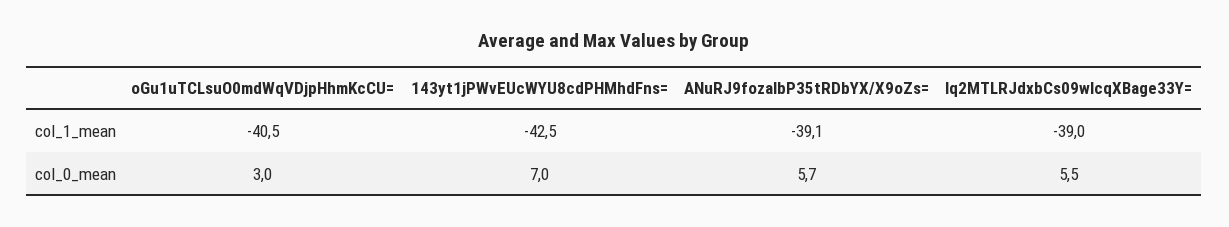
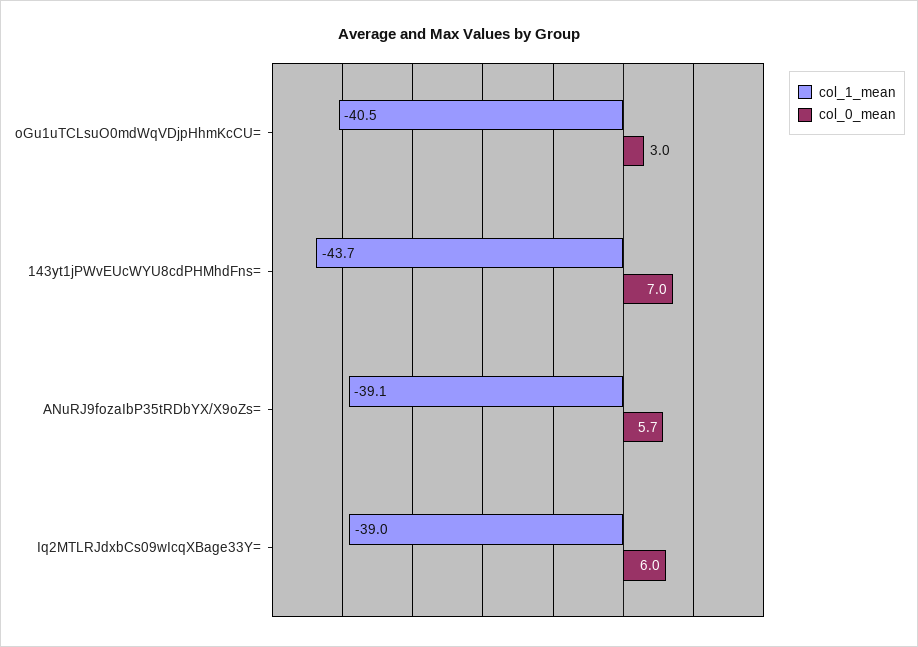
col_1_mean, 143yt1jPWvEUcWYU8cdPHMhdFns=: -42.5 -> -43.7
col_0_mean, Iq2MTLRJdxbCs09wIcqXBage33Y=: 5.5 -> 6

